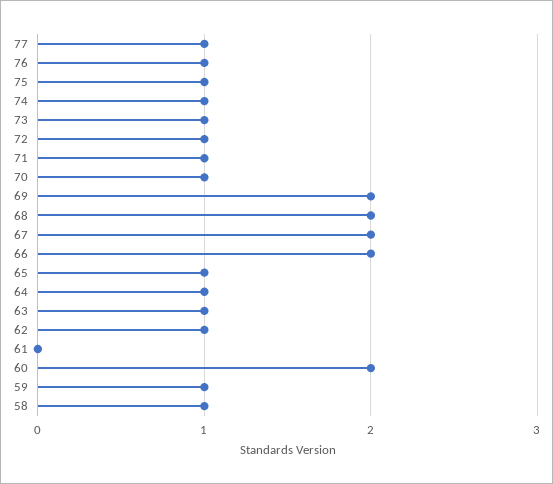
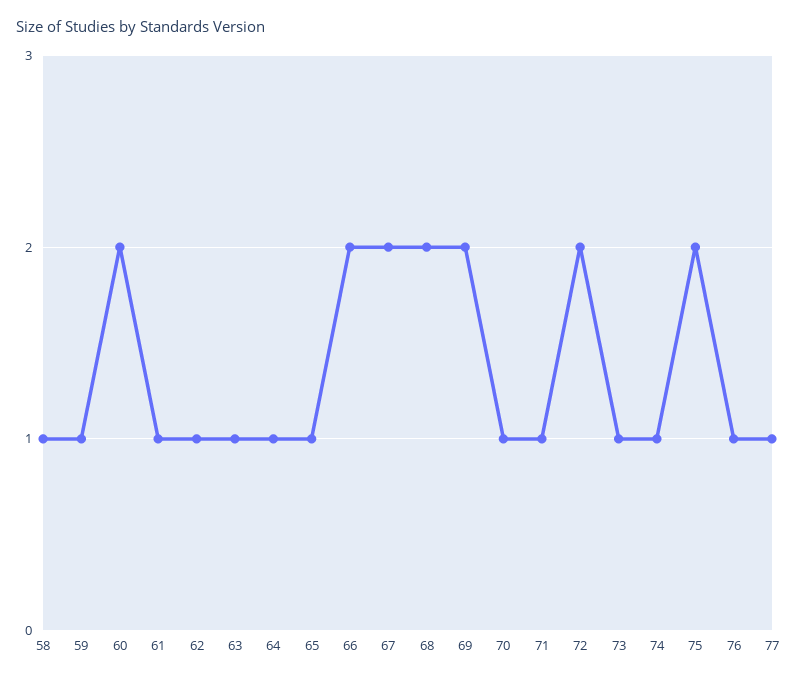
75: 1 -> 2
72: 1 -> 2
61: 0 -> 1

